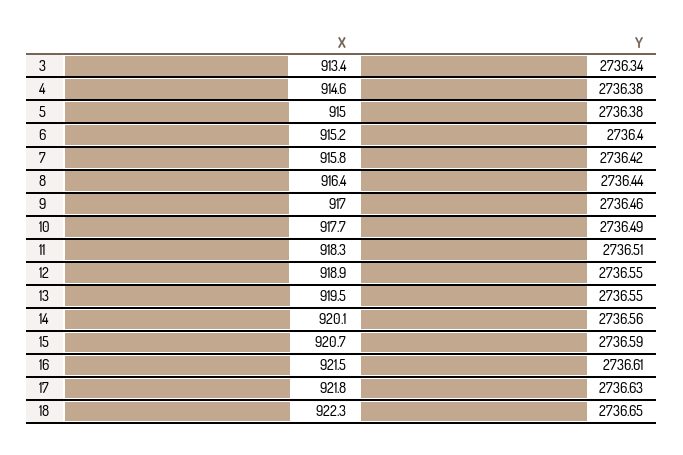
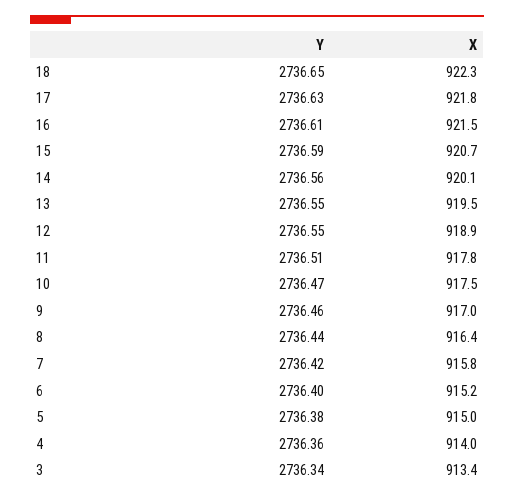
X, 4: 914.6 -> 914
Y, 4: 2736.38 -> 2736.36
X, 10: 917.7 -> 917.5
Y, 10: 2736.49 -> 2736.47
X, 11: 918.3 -> 917.8

